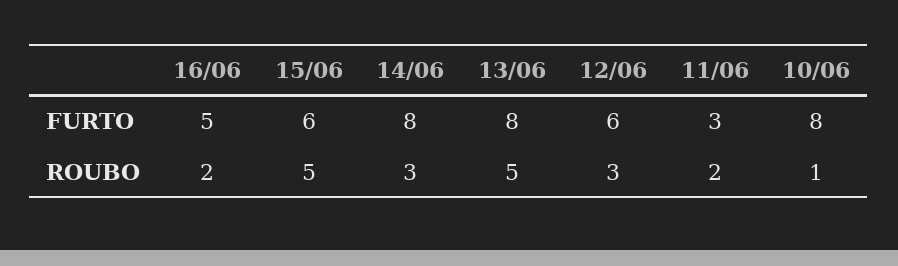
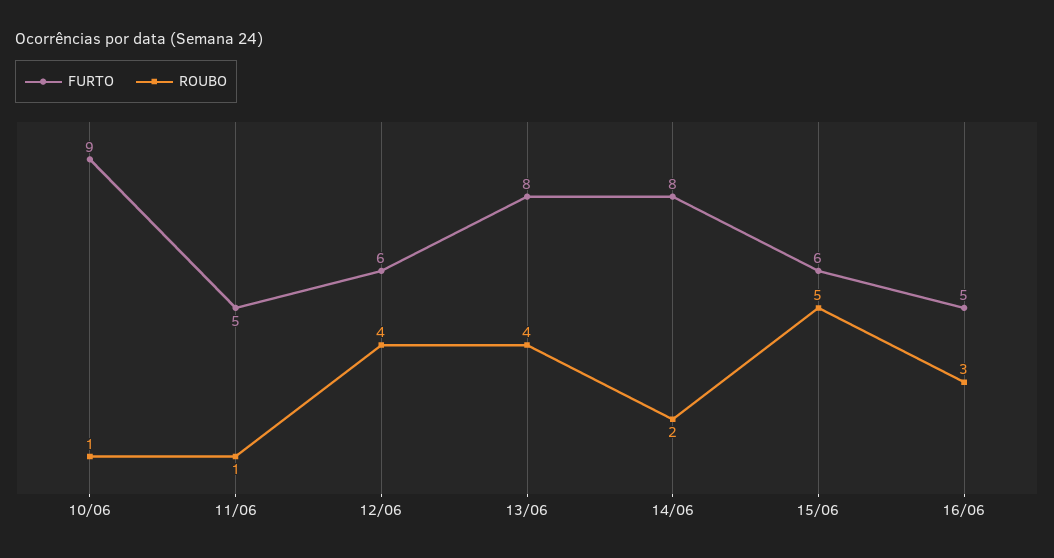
FURTO, 11/06: 3 -> 5
FURTO, 10/06: 8 -> 9
ROUBO, 16/06: 2 -> 3
ROUBO, 14/06: 3 -> 2
ROUBO, 13/06: 5 -> 4
ROUBO, 12/06: 3 -> 4
ROUBO, 11/06: 2 -> 1

